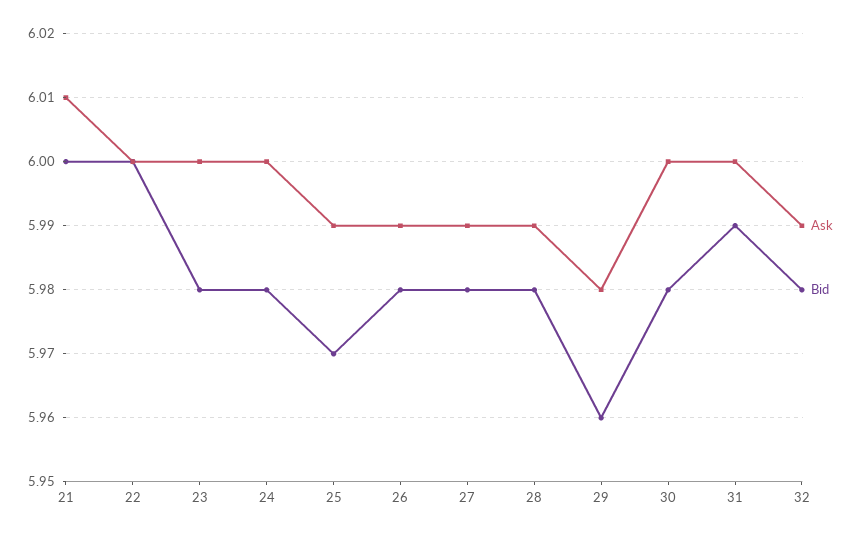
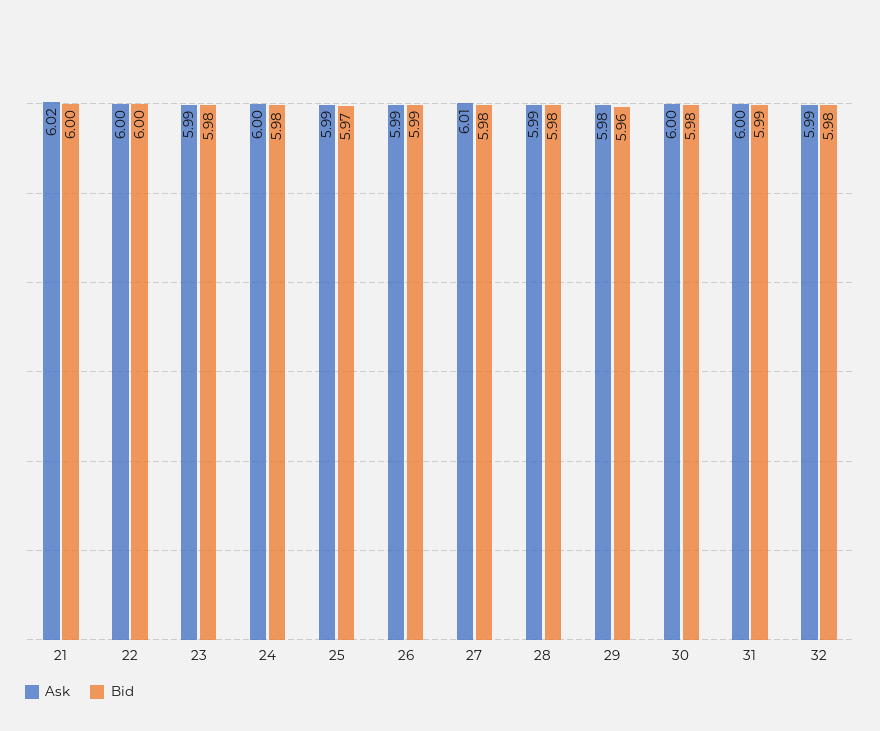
Ask, 21: 6.01 -> 6.02
Ask, 23: 6 -> 5.99
Bid, 26: 5.98 -> 5.99
Ask, 27: 5.99 -> 6.01

